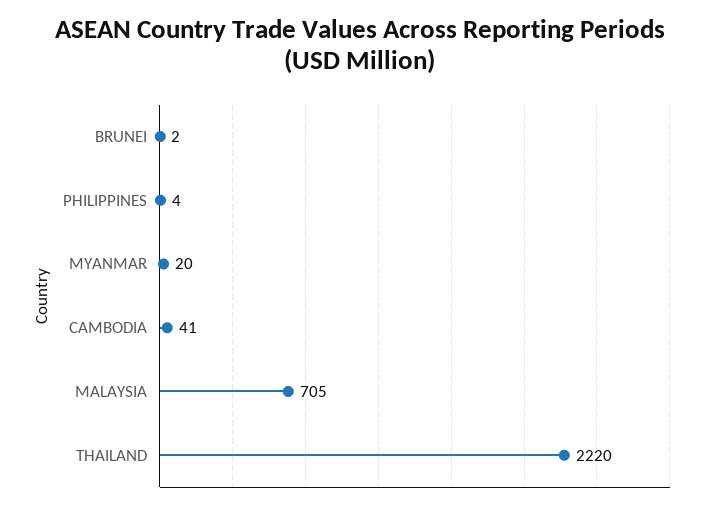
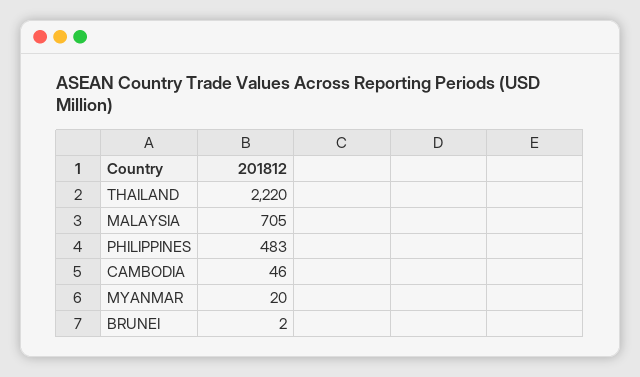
PHILIPPINES: 4 -> 483
CAMBODIA: 41 -> 46

